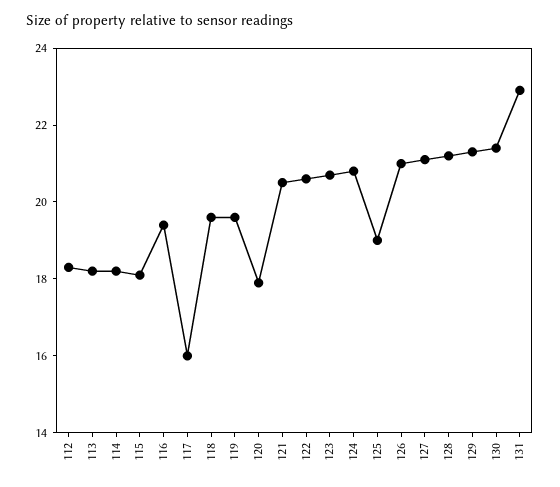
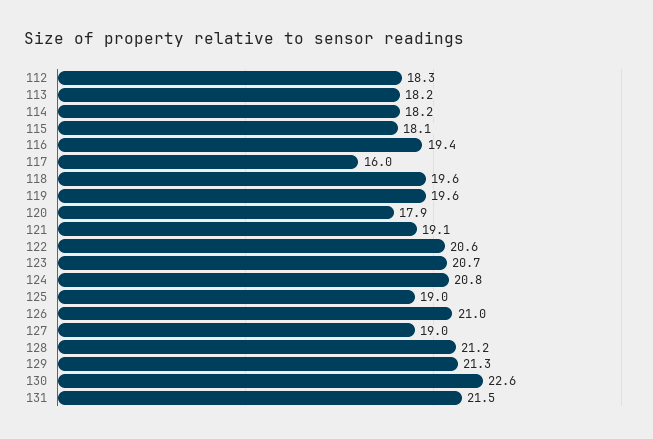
121: 20.5 -> 19.1
127: 21 -> 19
130: 21.5 -> 22.6
131: 23 -> 21.5

